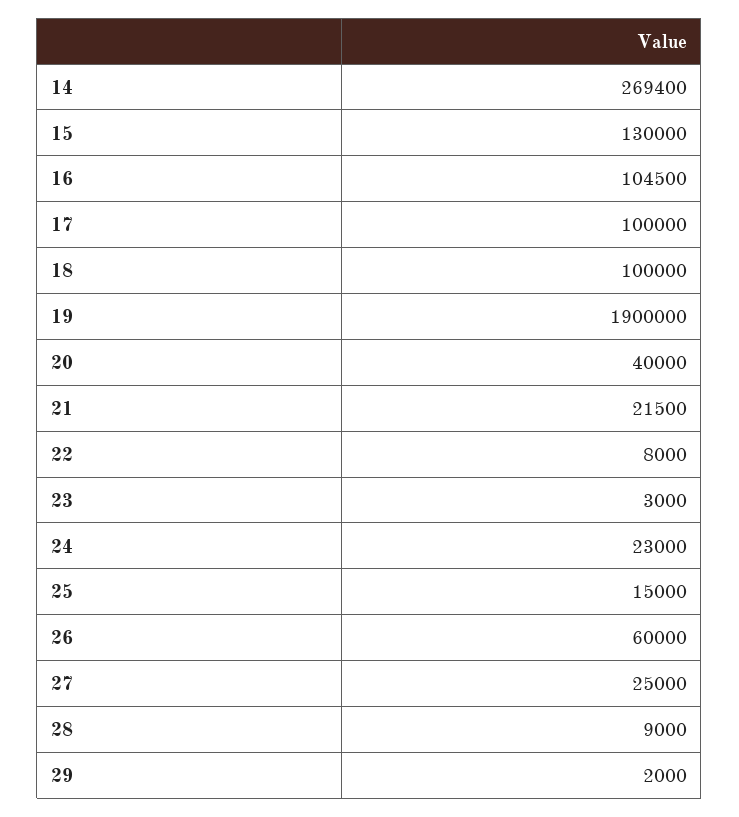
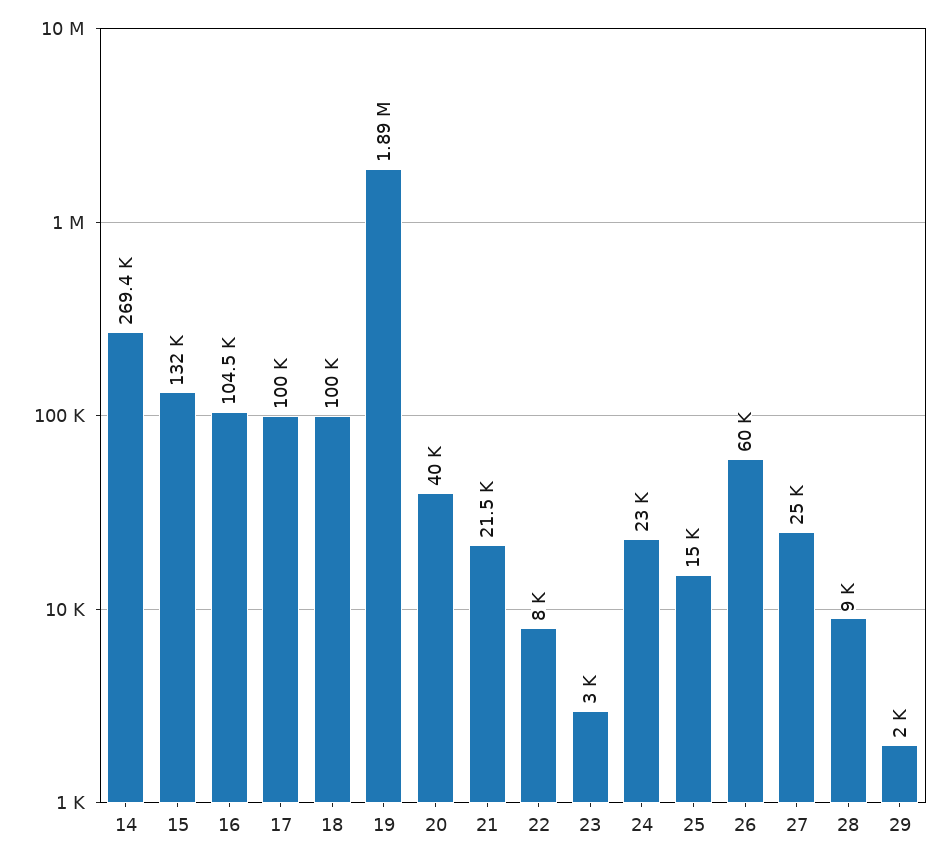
15: 130000 -> 132000
19: 1900000 -> 1890000

